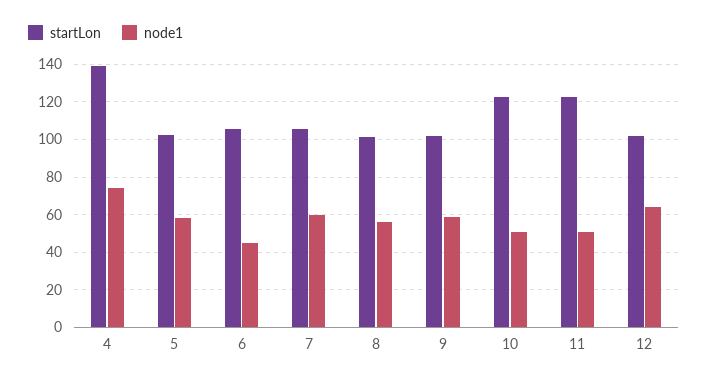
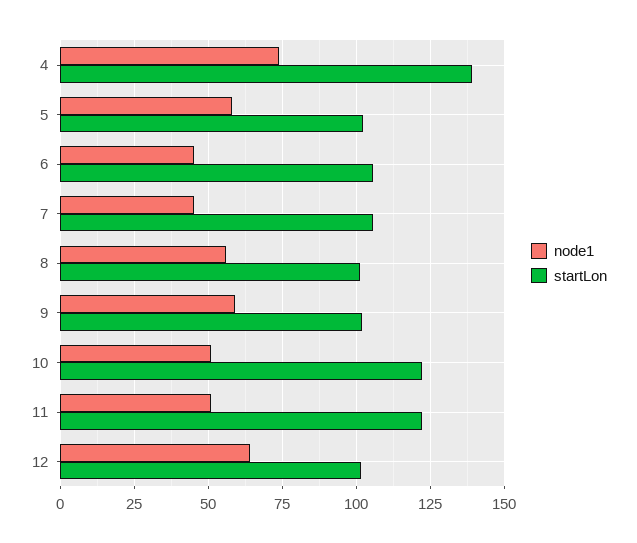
node1, 7: 60 -> 45

